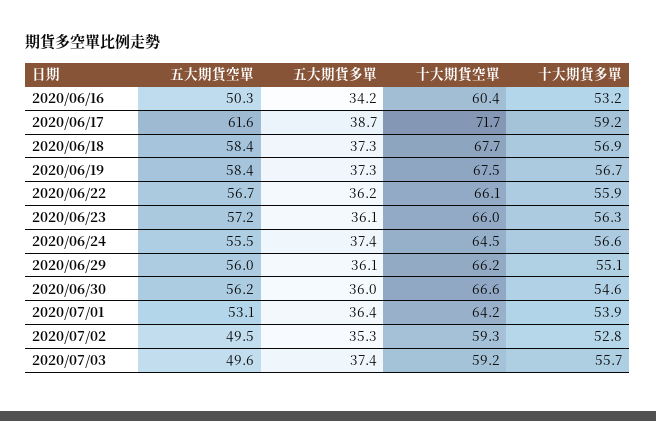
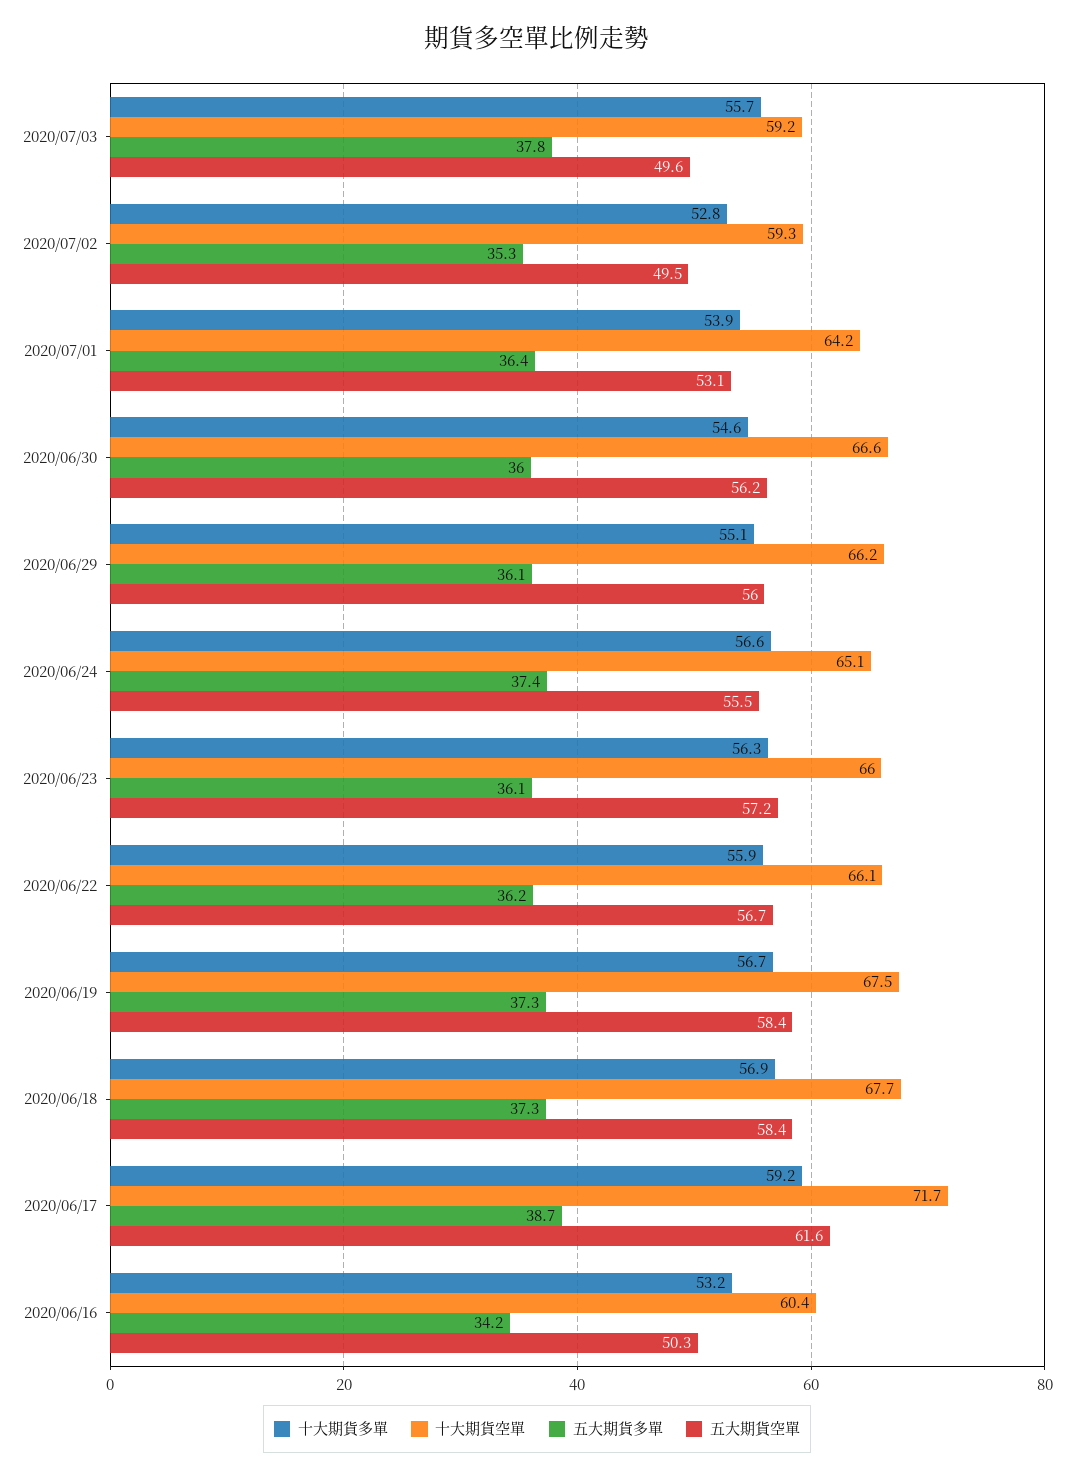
十大期貨空單, 2020/06/24: 64.5 -> 65.1
五大期貨多單, 2020/07/03: 37.4 -> 37.8

